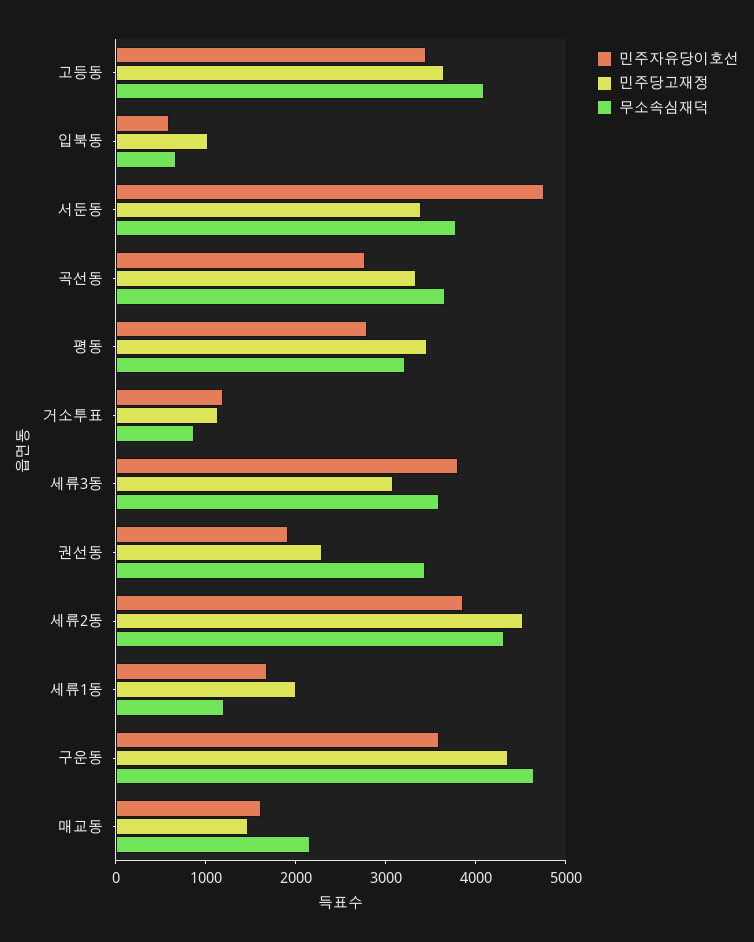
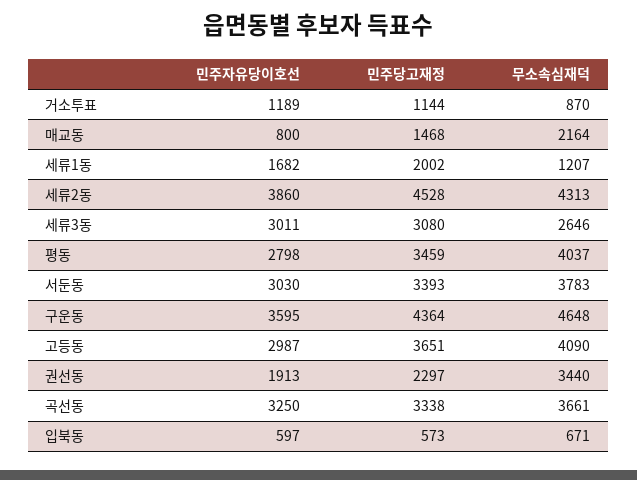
민주자유당이호선, 고등동: 3400 -> 2987
민주당고재정, 입북동: 1000 -> 573
민주자유당이호선, 서둔동: 4800 -> 3030
민주자유당이호선, 곡선동: 2800 -> 3250
무소속심재덕, 평동: 3200 -> 4037
민주자유당이호선, 세류3동: 3800 -> 3011
무소속심재덕, 세류3동: 3600 -> 2646
민주자유당이호선, 매교동: 1600 -> 800

